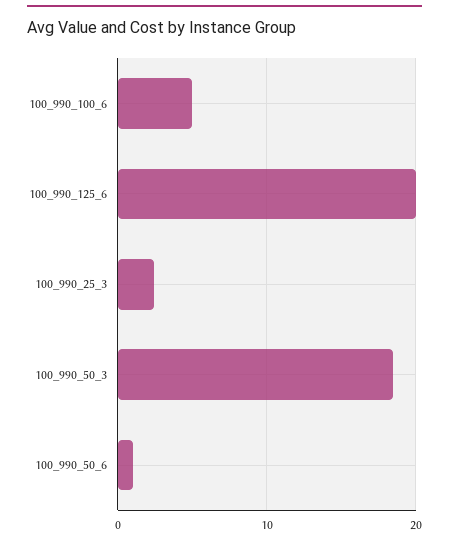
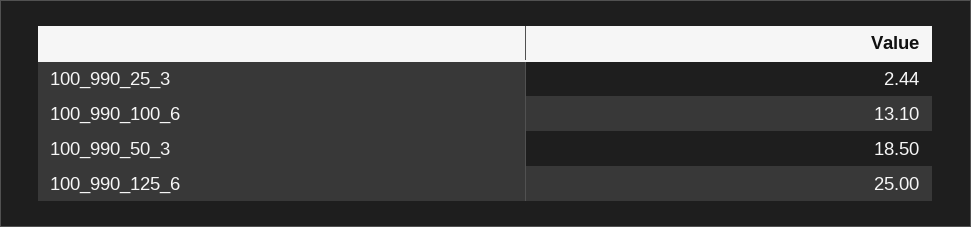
100_990_100_6: 5 -> 13.1
100_990_125_6: 20 -> 25
100_990_50_6: 1 -> none

